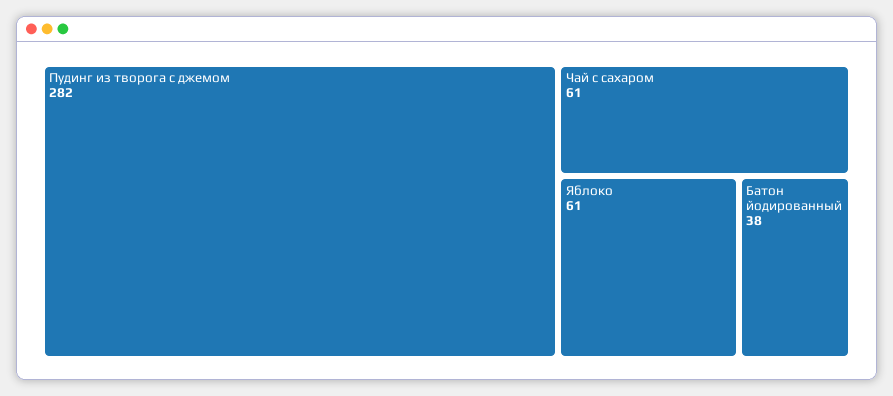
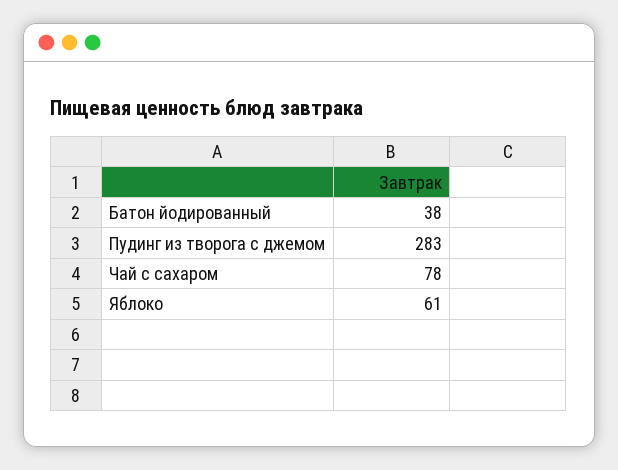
Пудинг из творога с джемом: 282 -> 283
Чай с сахаром: 61 -> 78

